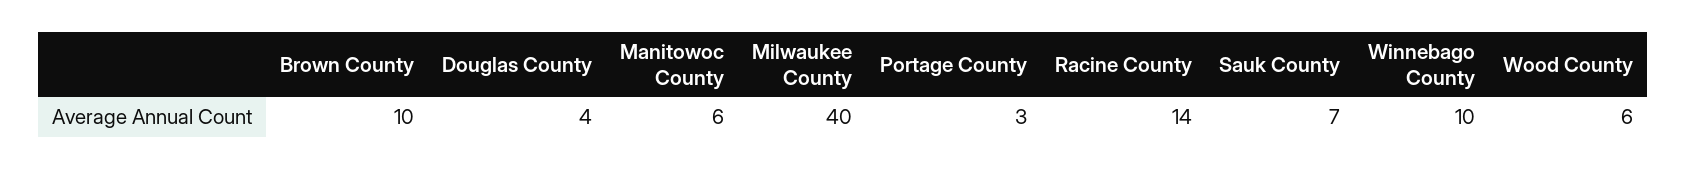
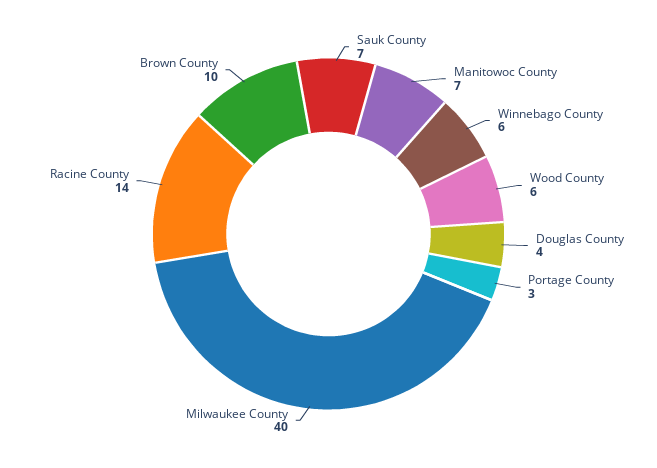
Manitowoc County: 6 -> 7
Winnebago County: 10 -> 6

